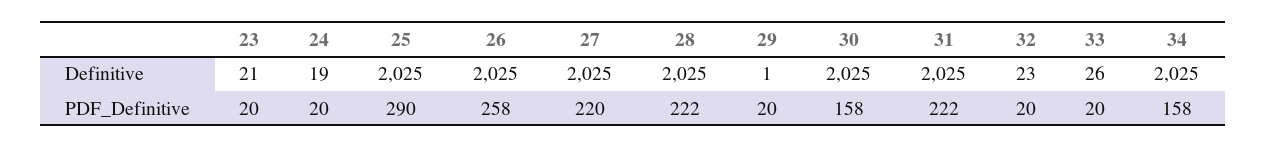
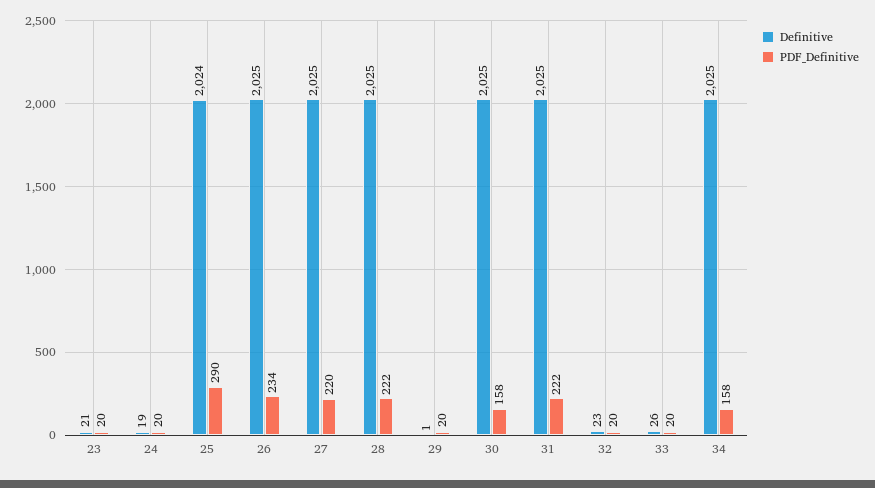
Definitive, 25: 2025 -> 2024
PDF_Definitive, 26: 258 -> 234

